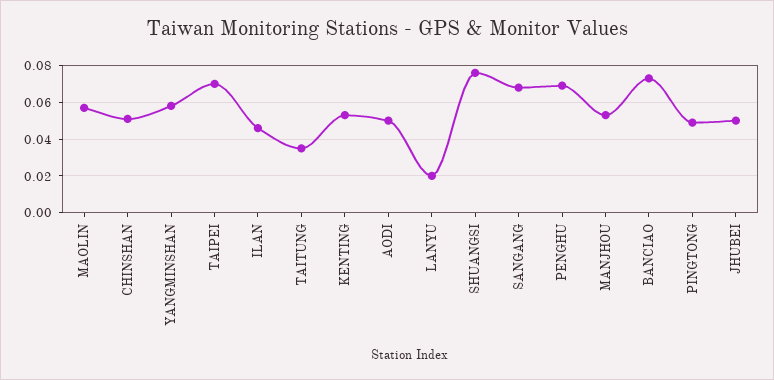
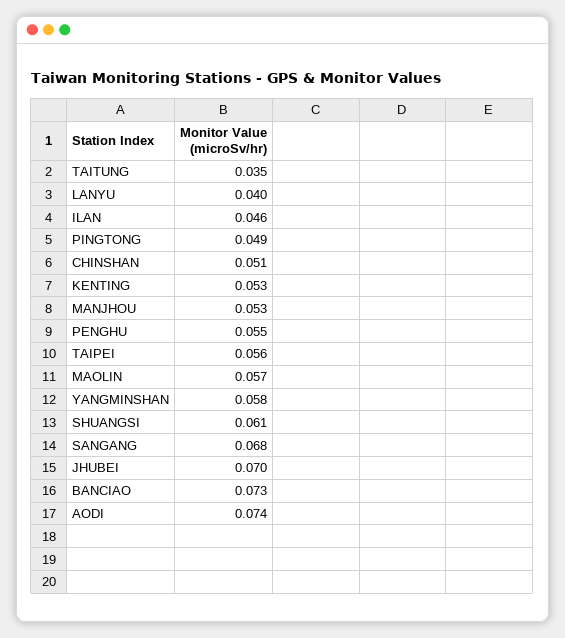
TAIPEI: 0.07 -> 0.056
AODI: 0.05 -> 0.074
LANYU: 0.02 -> 0.04
SHUANGSI: 0.075 -> 0.061
PENGHU: 0.07 -> 0.055
JHUBEI: 0.05 -> 0.07

